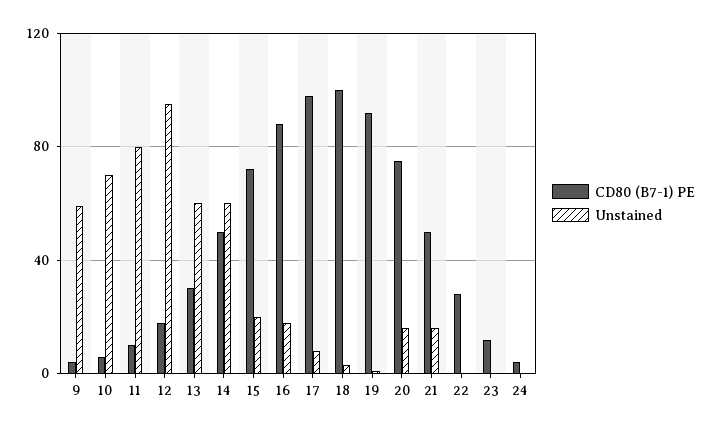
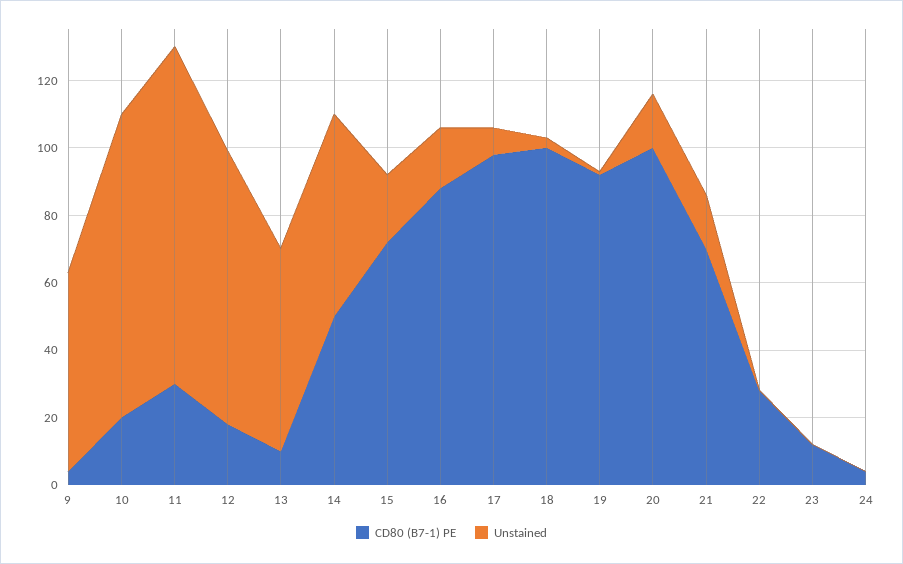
CD80 (B7-1) PE, 10: 5 -> 20
Unstained, 10: 70 -> 90
CD80 (B7-1) PE, 11: 10 -> 30
Unstained, 11: 80 -> 100
Unstained, 12: 95 -> 80
CD80 (B7-1) PE, 13: 30 -> 10
CD80 (B7-1) PE, 20: 75 -> 100
CD80 (B7-1) PE, 21: 50 -> 70

